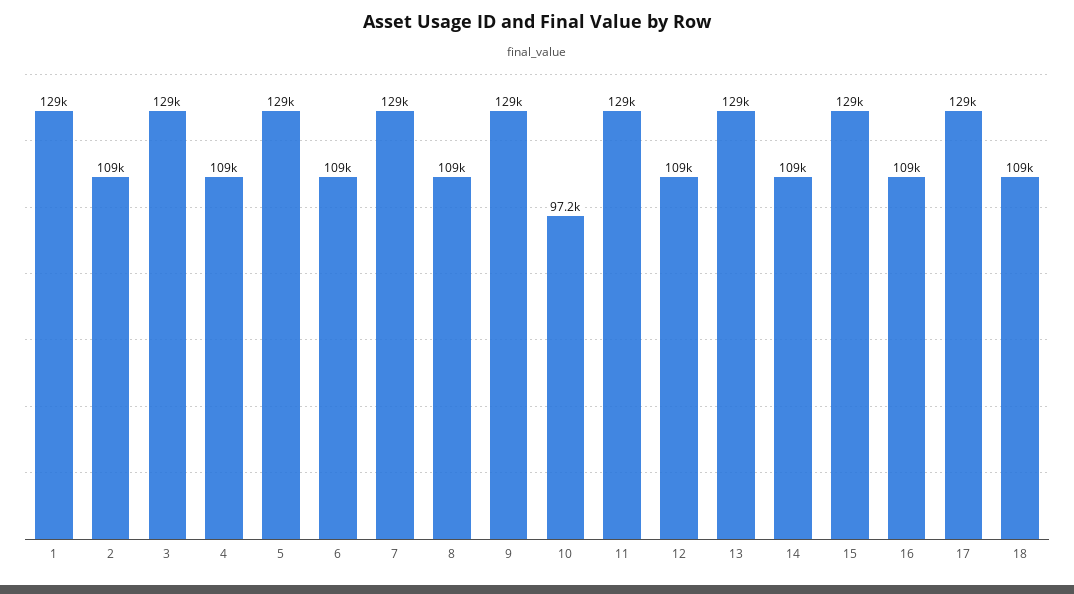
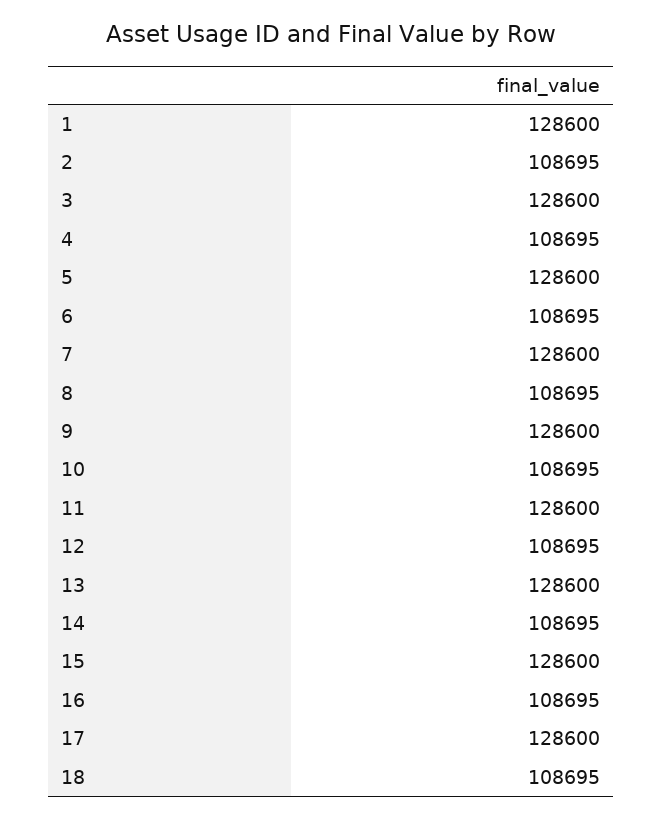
10: 97200 -> 108695

